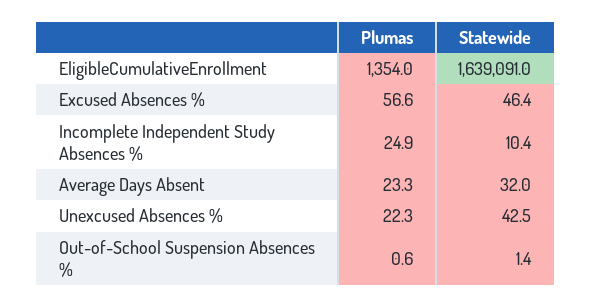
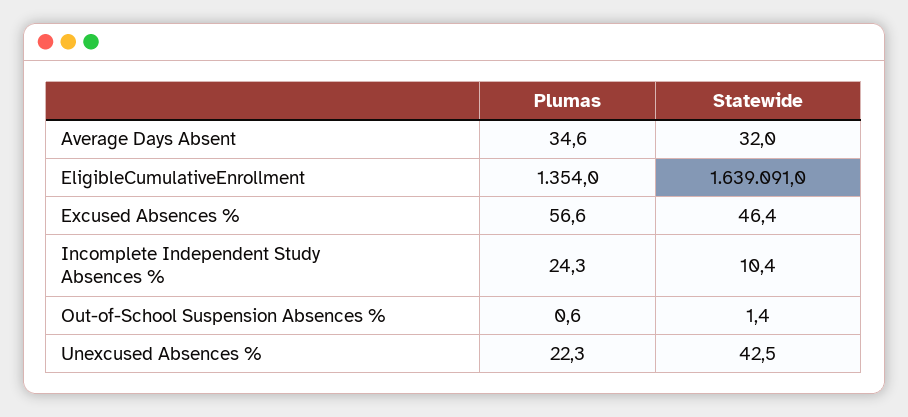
Plumas, Incomplete Independent Study Absences %: 24.9 -> 24.3
Plumas, Average Days Absent: 23.3 -> 34.6

